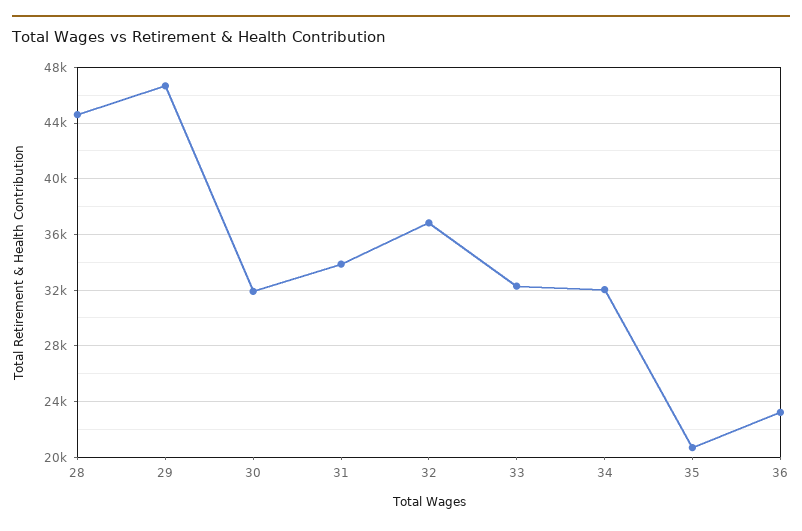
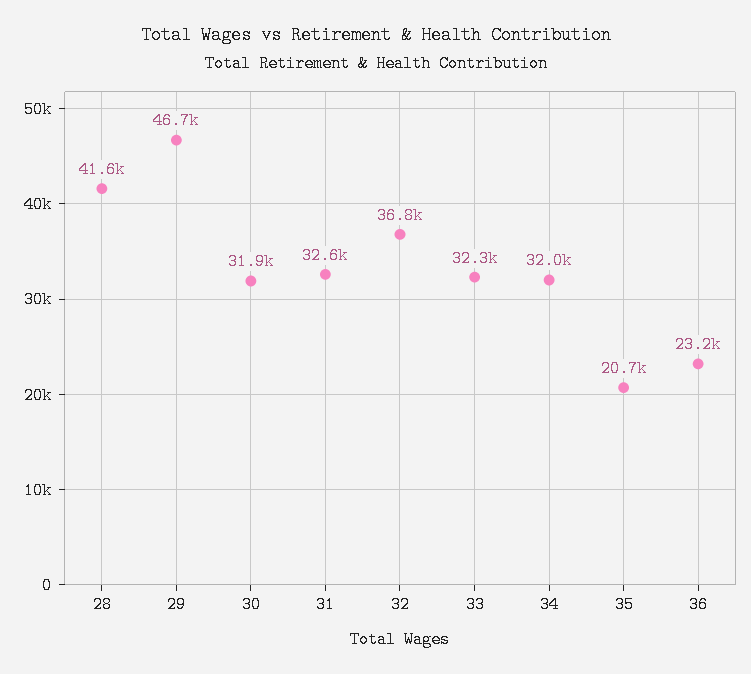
28: 44500 -> 41600
31: 34000 -> 32600

